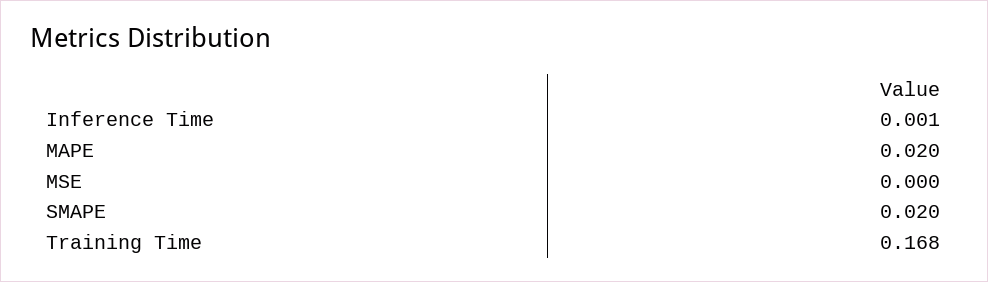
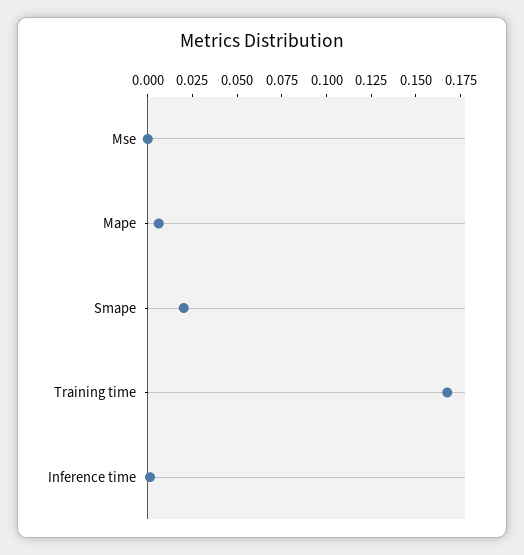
MAPE: 0.02 -> 0.005

